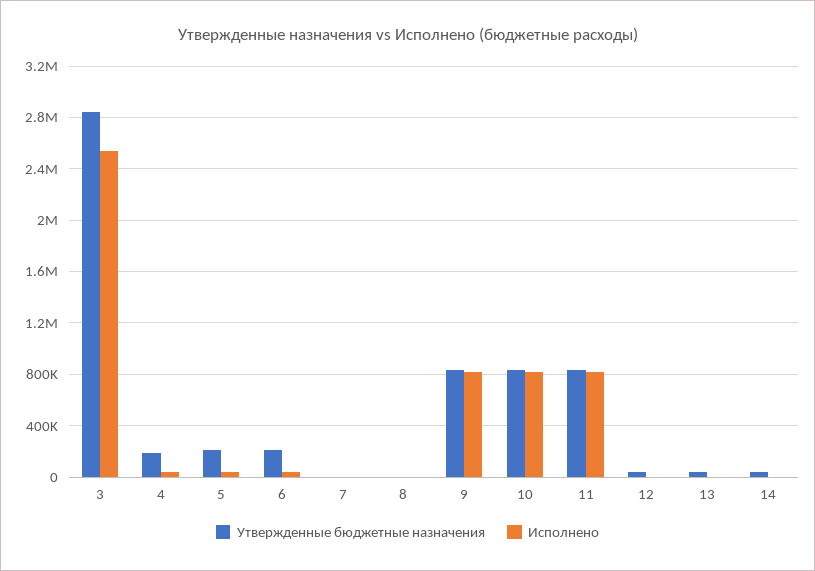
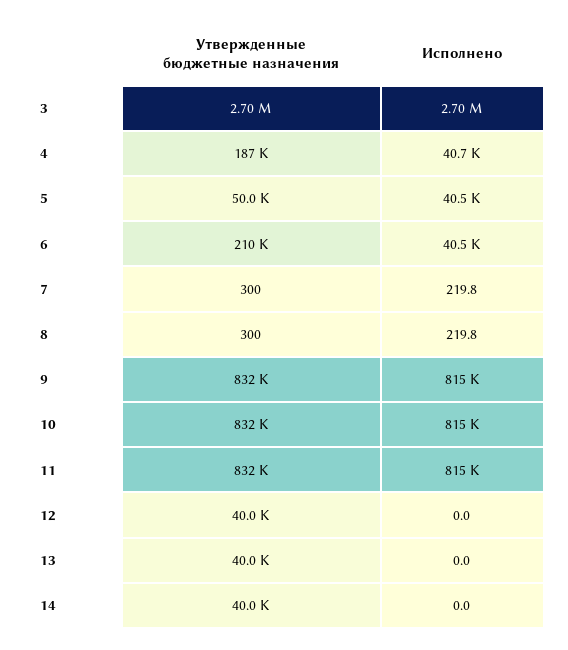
Утвержденные бюджетные назначения, 3: 2850000 -> 2700000
Исполнено, 3: 2550000 -> 2700000
Утвержденные бюджетные назначения, 5: 200000 -> 50000

